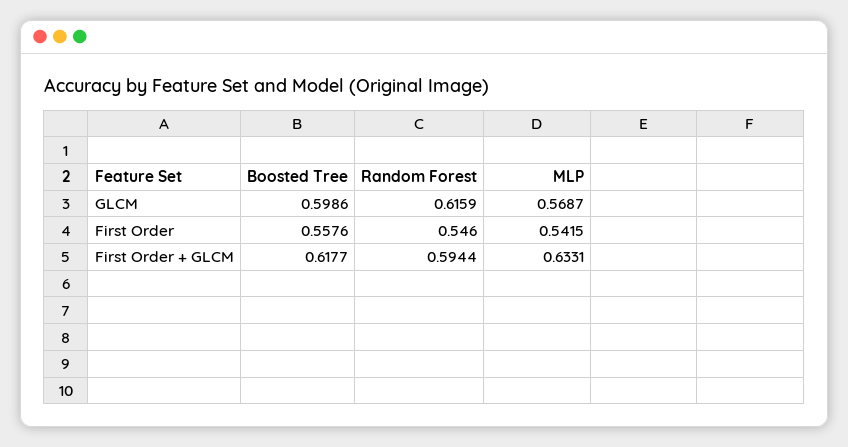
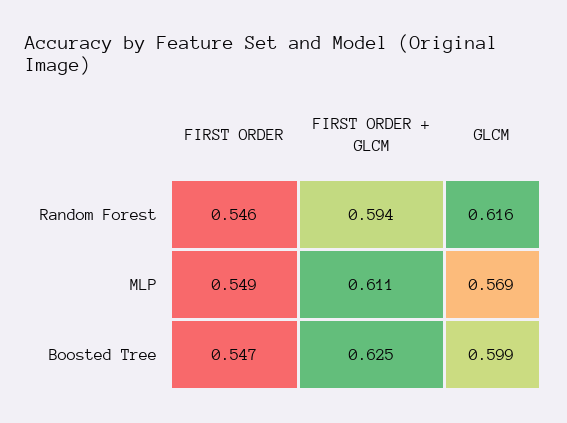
Boosted Tree, First Order: 0.5576 -> 0.547
MLP, First Order: 0.5415 -> 0.549
Boosted Tree, First Order + GLCM: 0.6177 -> 0.625
MLP, First Order + GLCM: 0.6331 -> 0.611

